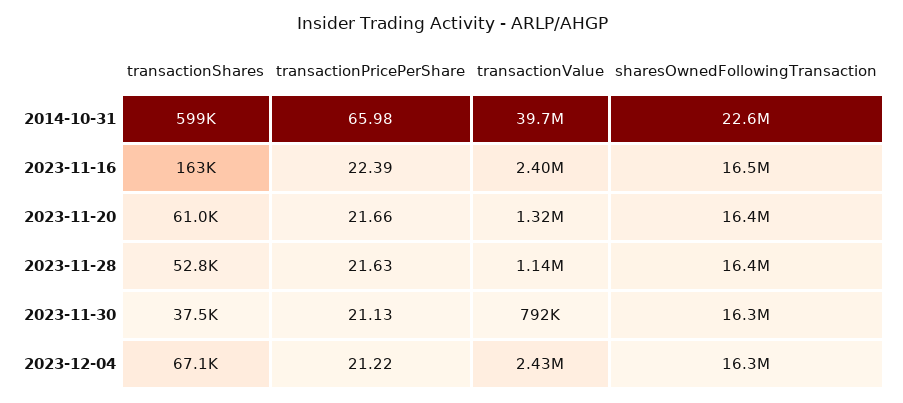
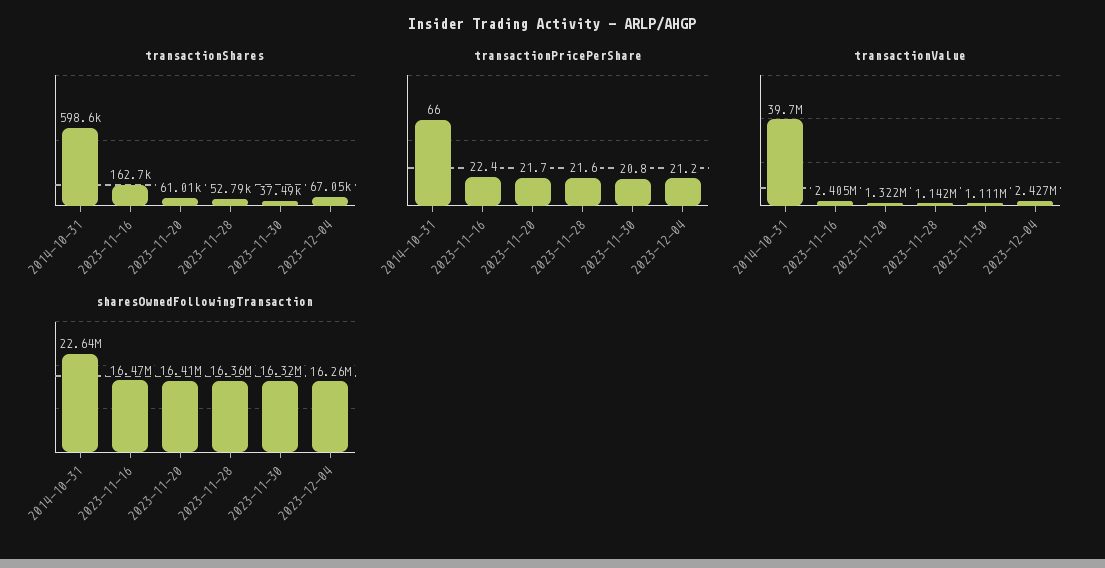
transactionPricePerShare, 2023-11-30: 21.13 -> 20.8
transactionValue, 2023-11-30: 792000 -> 1111000

